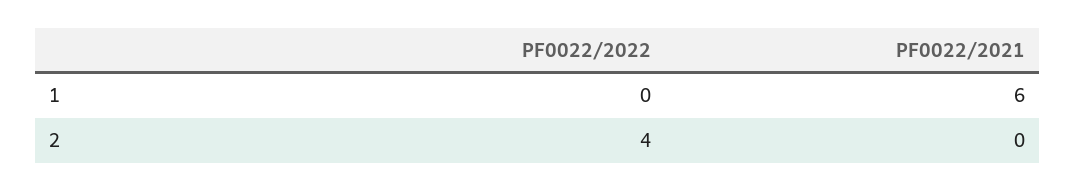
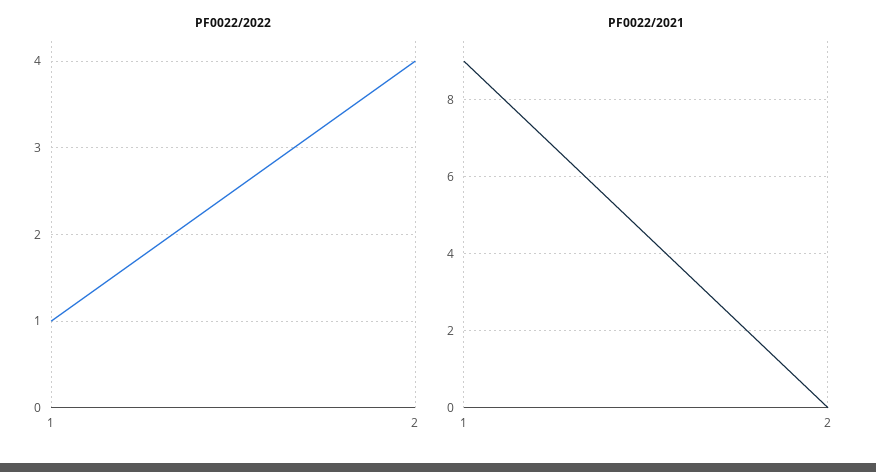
PF0022/2022, 1: 0 -> 1
PF0022/2021, 1: 6 -> 9

